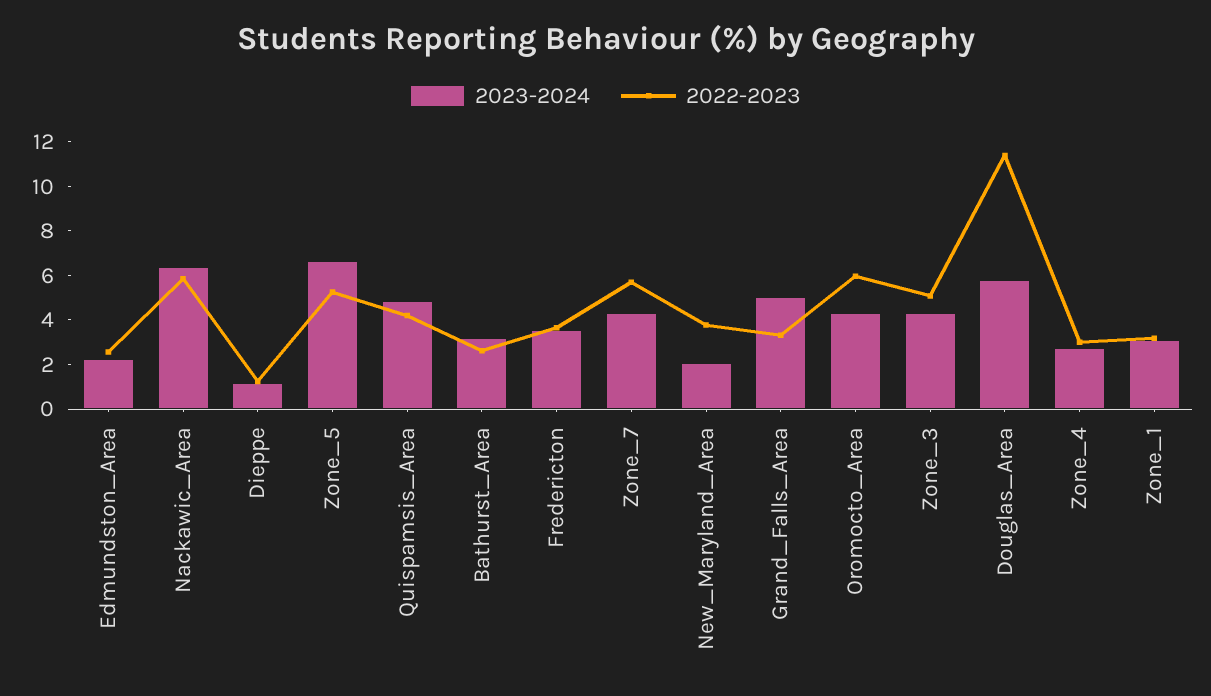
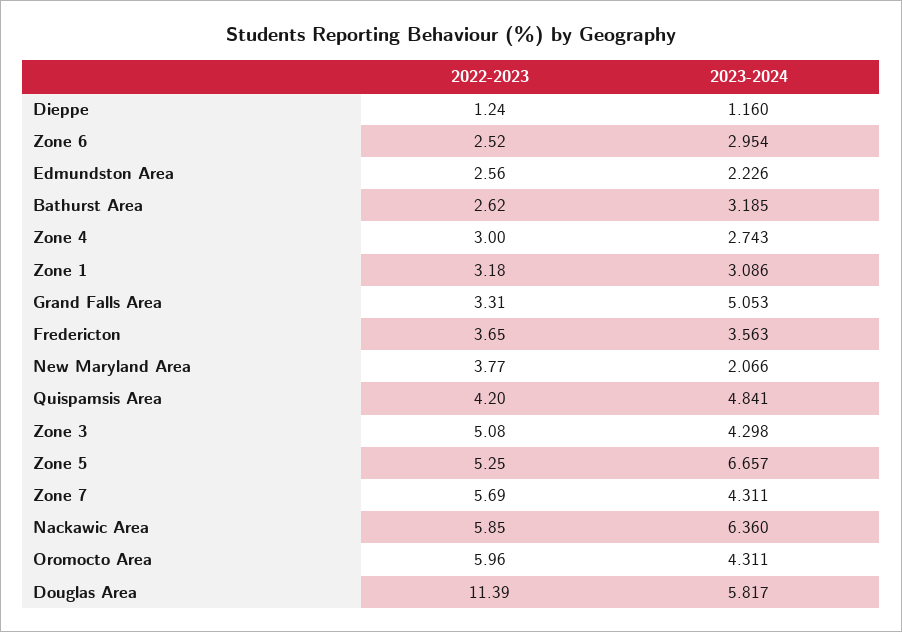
2022-2023, Zone 6: none -> 2.52
2023-2024, Zone 6: none -> 2.954

